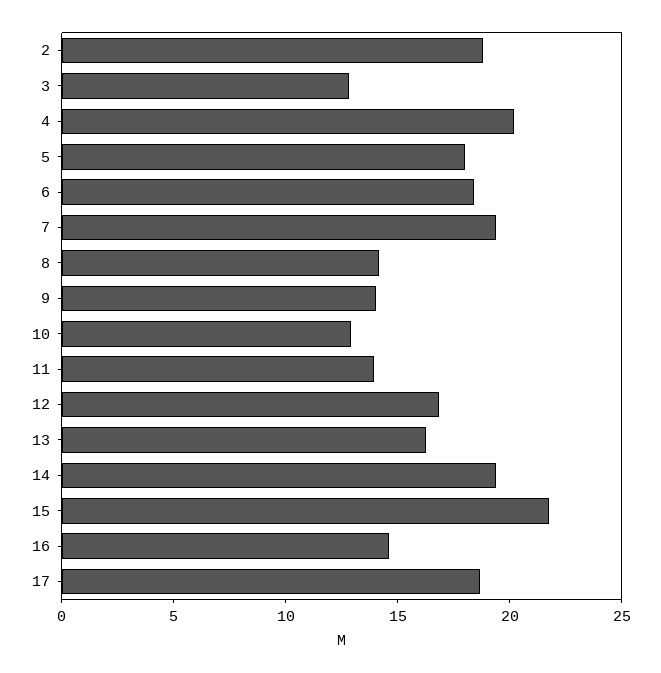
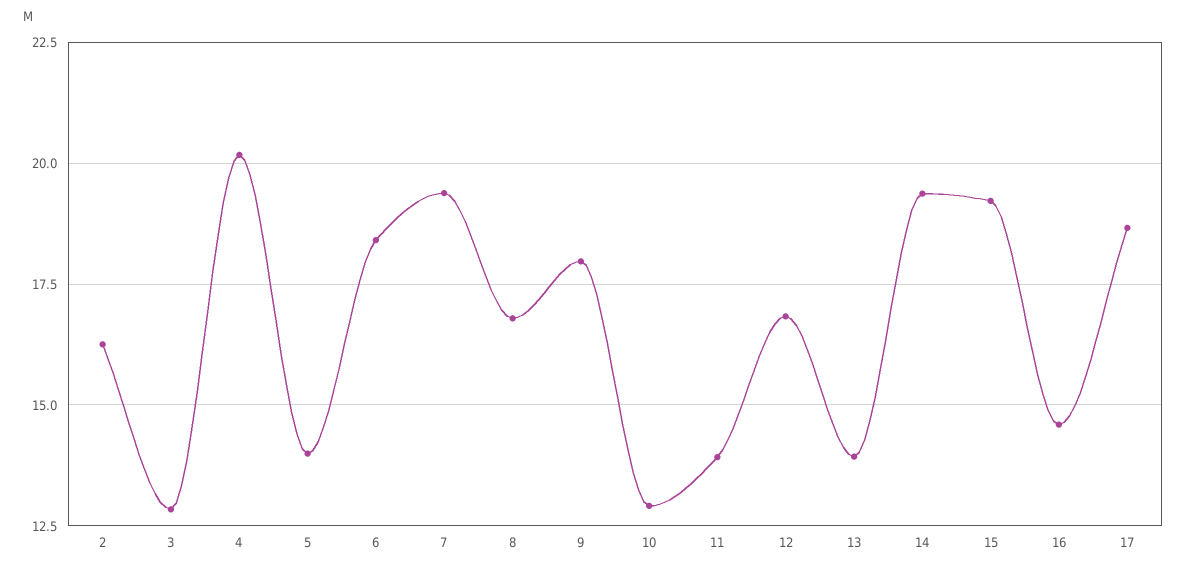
2: 19 -> 16.25
5: 18 -> 14
8: 14 -> 16.75
9: 14 -> 18
13: 16 -> 14
15: 22 -> 19.25

